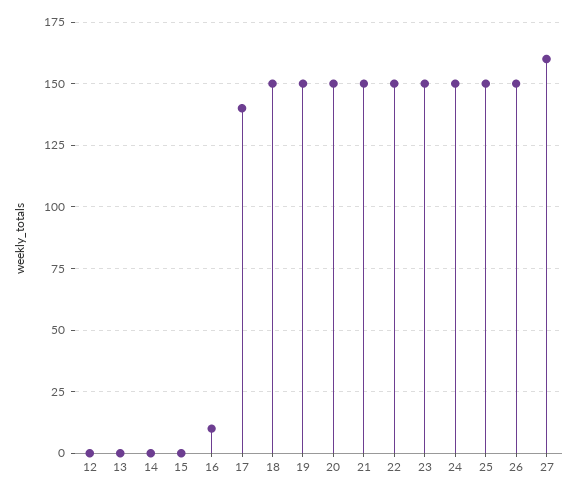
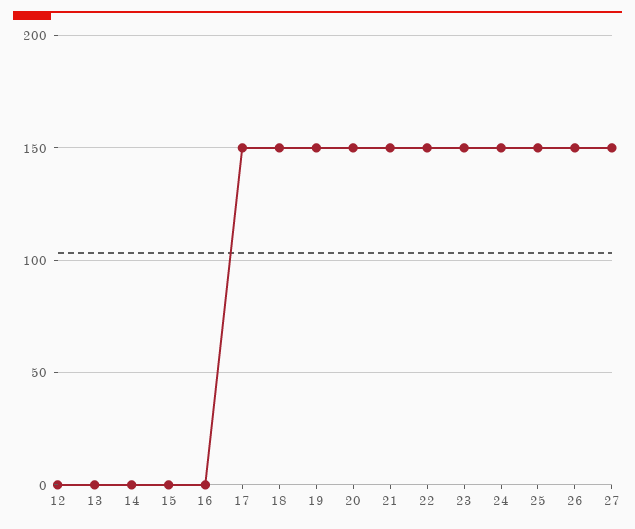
16: 10 -> 0
17: 140 -> 150
27: 160 -> 150

